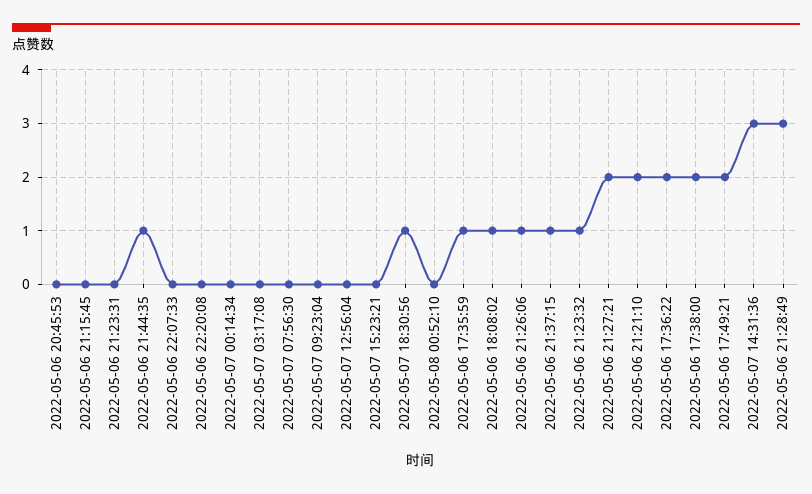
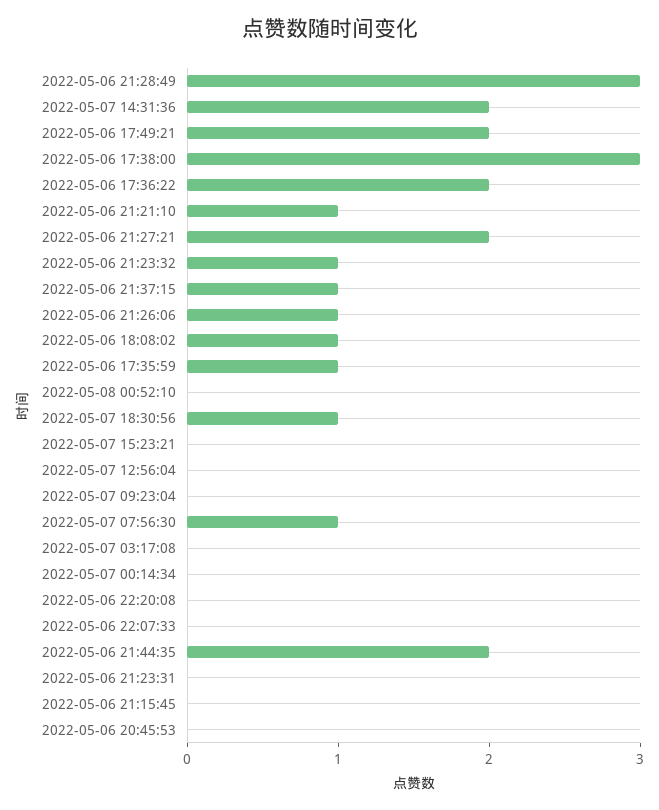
2022-05-06 21:44:35: 1 -> 2
2022-05-07 07:56:30: 0 -> 1
2022-05-06 21:21:10: 2 -> 1
2022-05-06 17:38:00: 2 -> 3
2022-05-07 14:31:36: 3 -> 2

